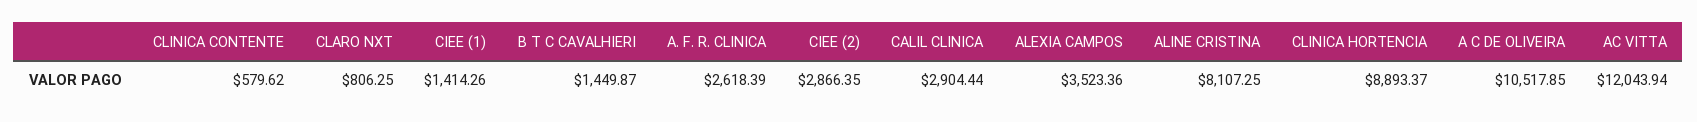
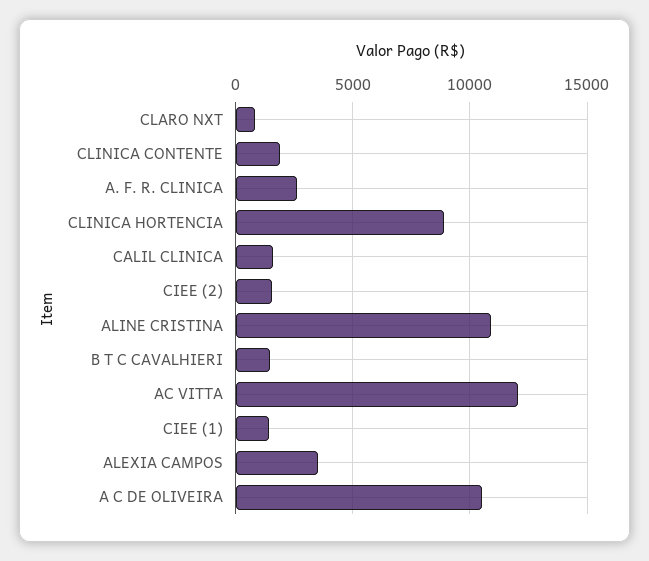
CLINICA CONTENTE: 579.62 -> 2000
CIEE (2): 2866.35 -> 1500
CALIL CLINICA: 2904.44 -> 1500
ALINE CRISTINA: 8107.25 -> 11000

